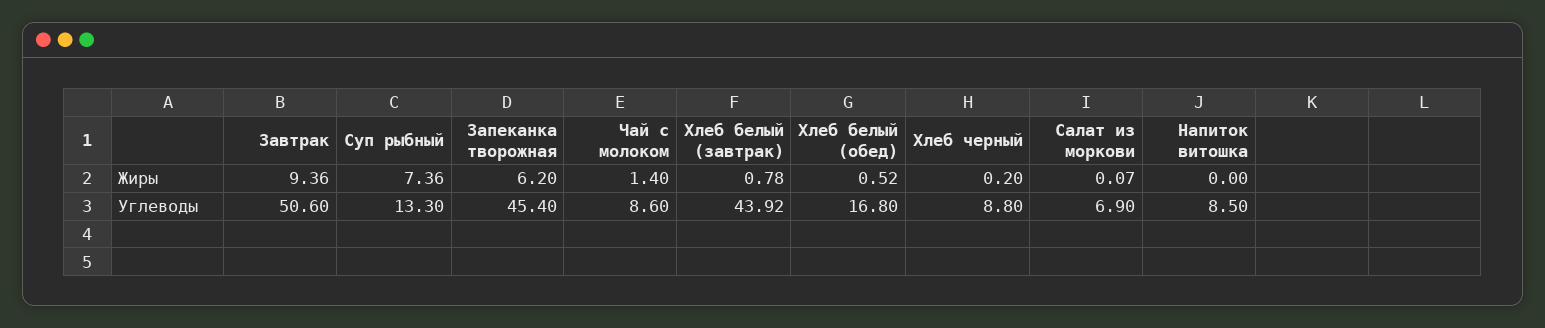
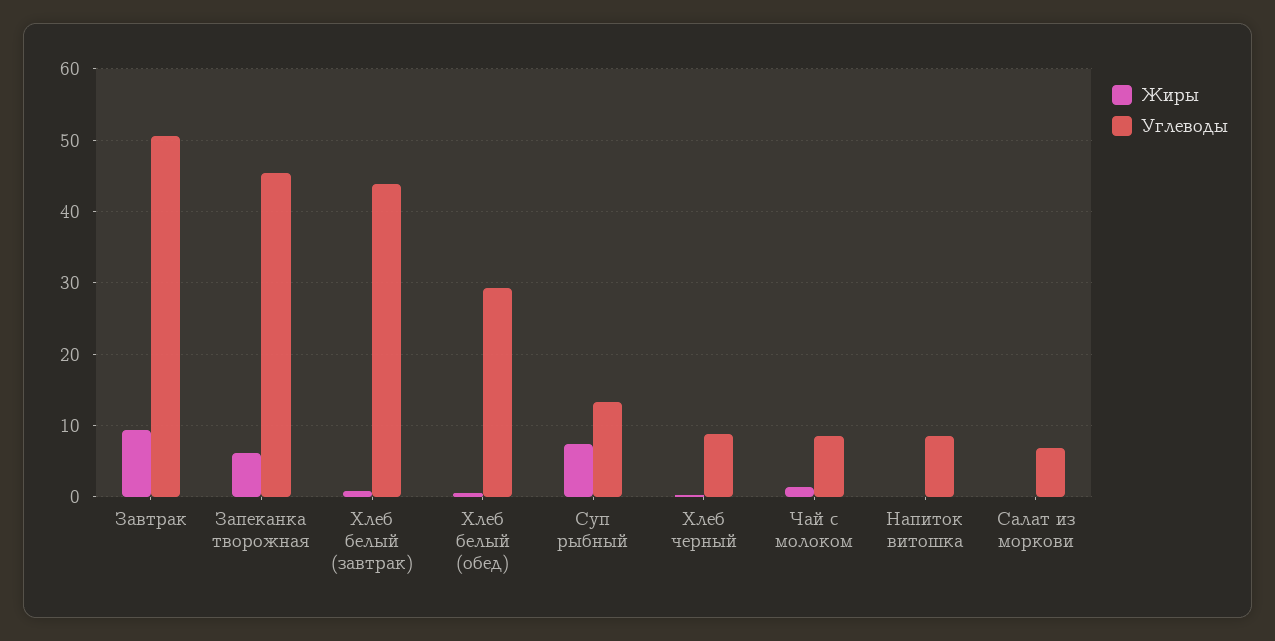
Углеводы, Хлеб белый (обед): 16.8 -> 29

